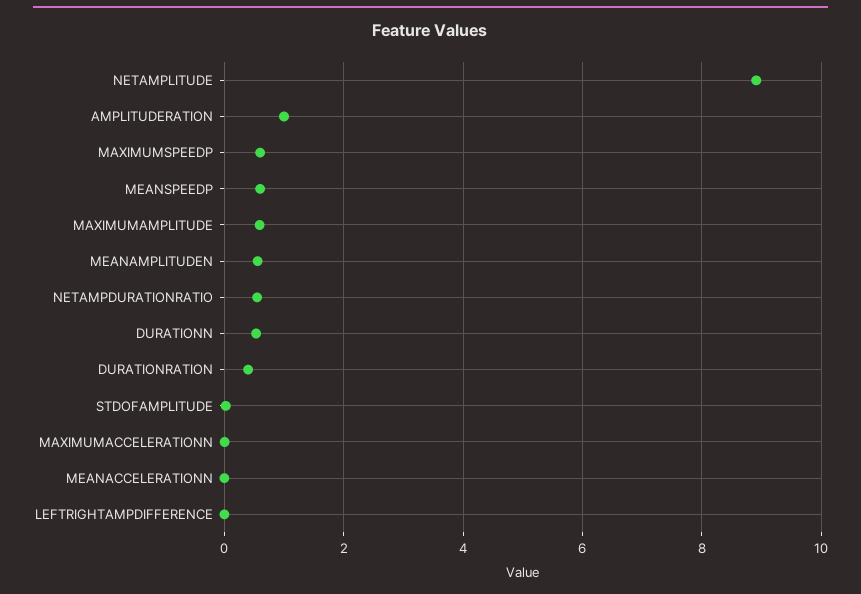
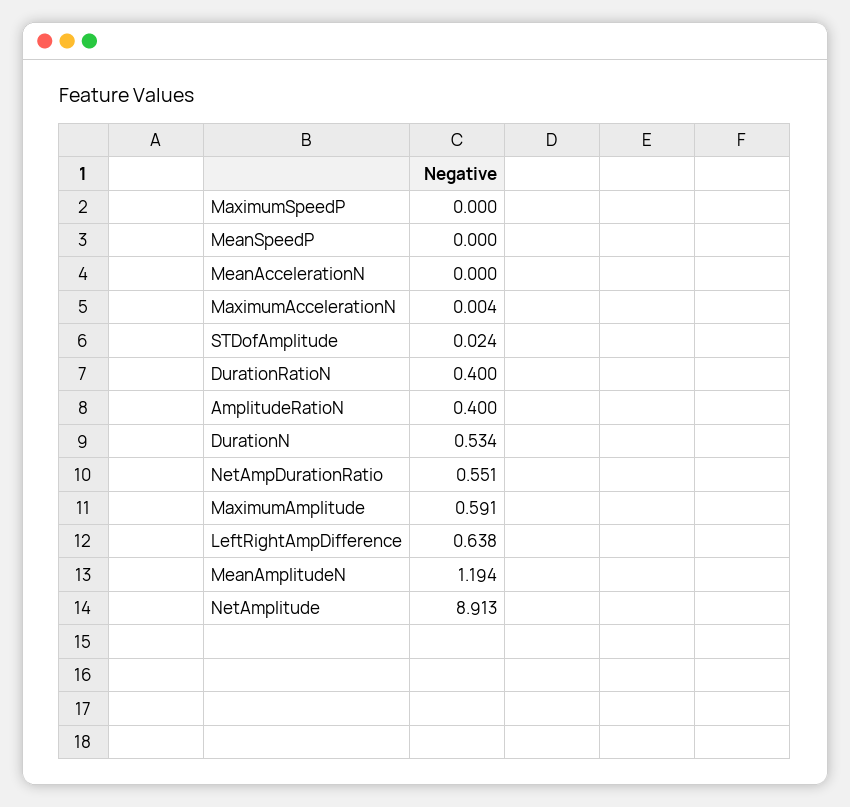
AMPLITUDERATION: 1 -> 0.4
MAXIMUMSPEEDP: 0.6 -> 0
MEANSPEEDP: 0.6 -> 0
MEANAMPLITUDEN: 0.6 -> 1.194
LEFTRIGHTAMPDIFFERENCE: 0 -> 0.638

